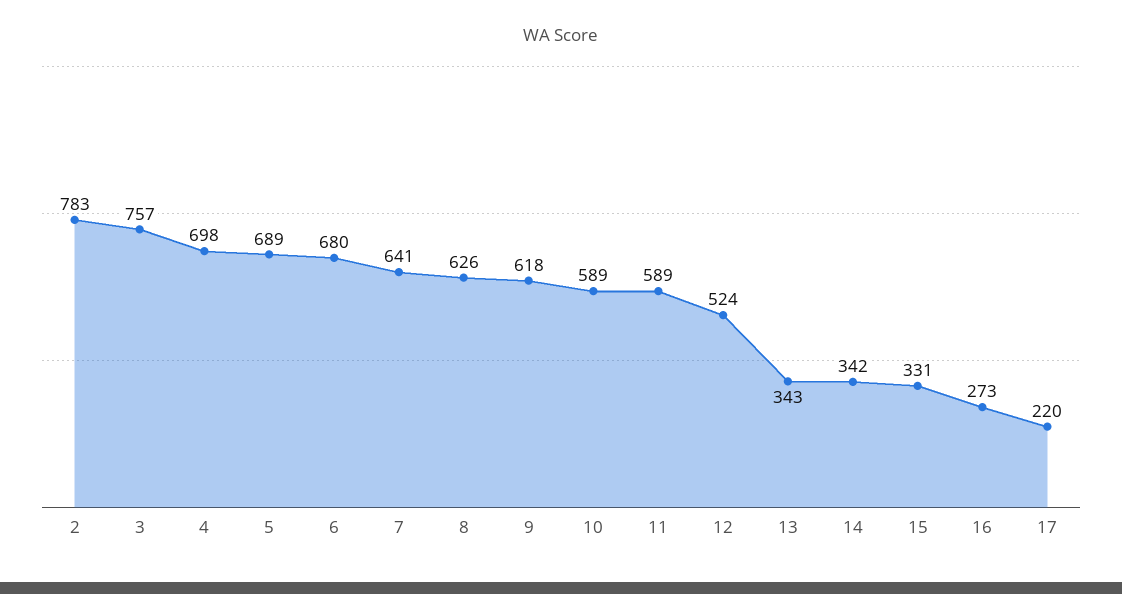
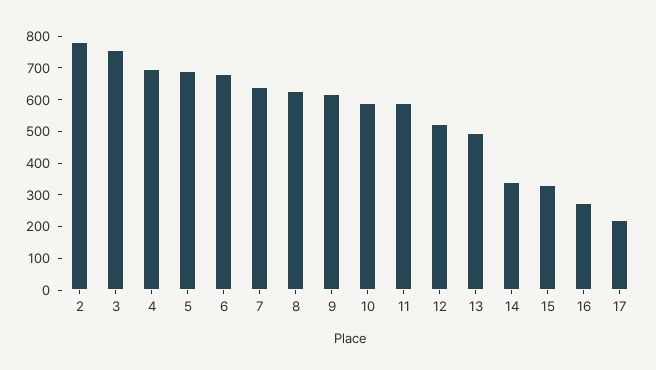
13: 343 -> 500

